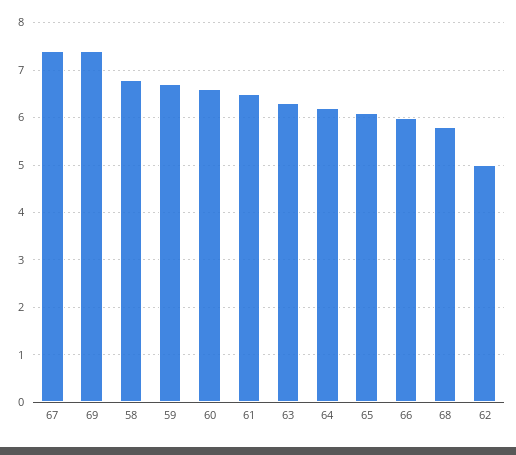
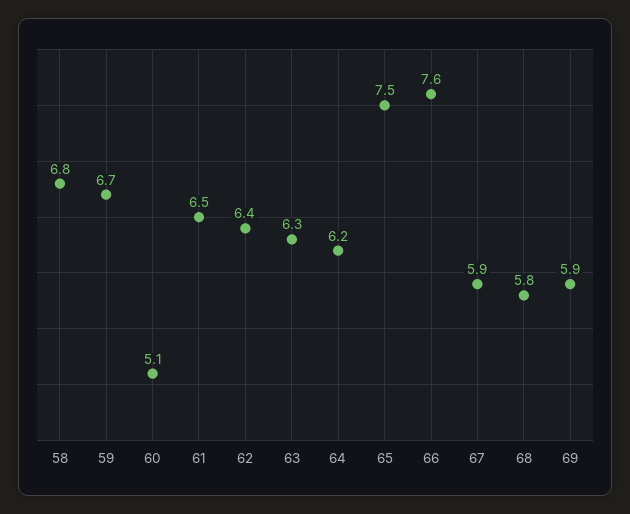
67: 7.5 -> 5.9
69: 7.5 -> 5.9
60: 6.5 -> 5.1
65: 6 -> 7.5
66: 6 -> 7.6
62: 5 -> 6.4

